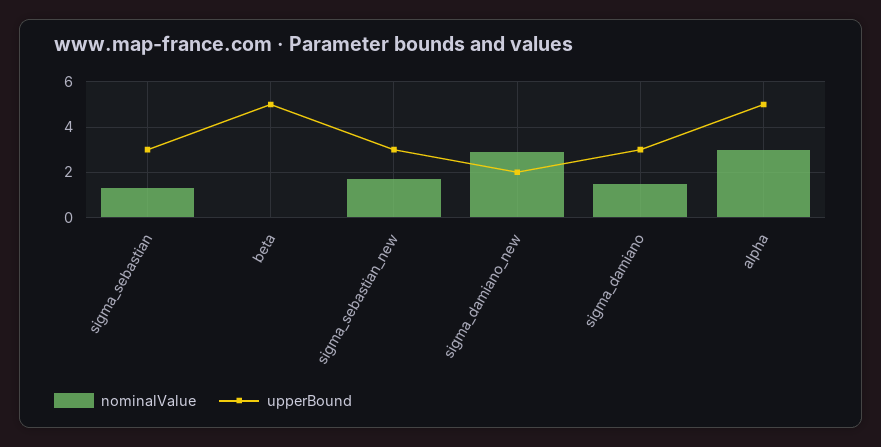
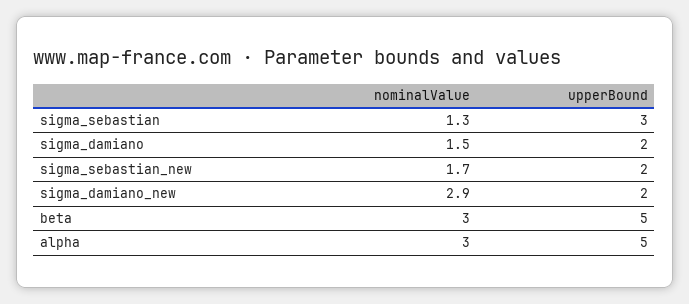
nominalValue, beta: 0 -> 3
upperBound, sigma_sebastian_new: 3 -> 2
upperBound, sigma_damiano: 3 -> 2

